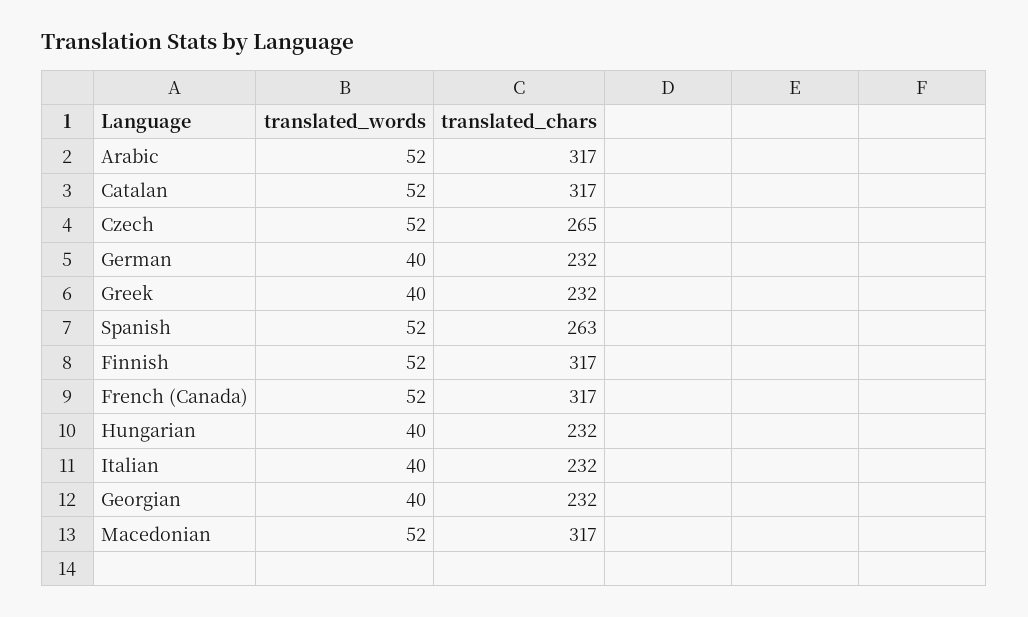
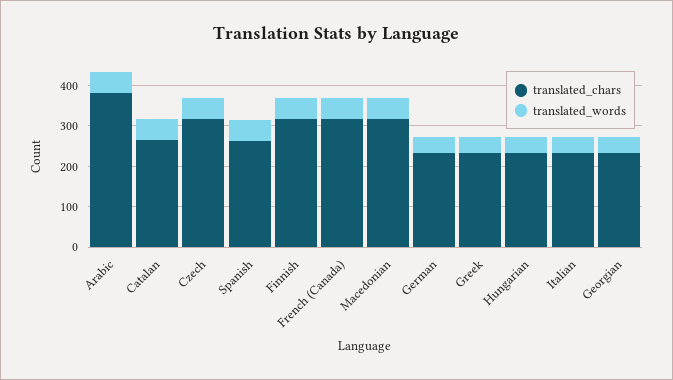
translated_chars, Arabic: 317 -> 380
translated_chars, Catalan: 317 -> 260
translated_chars, Czech: 265 -> 320

